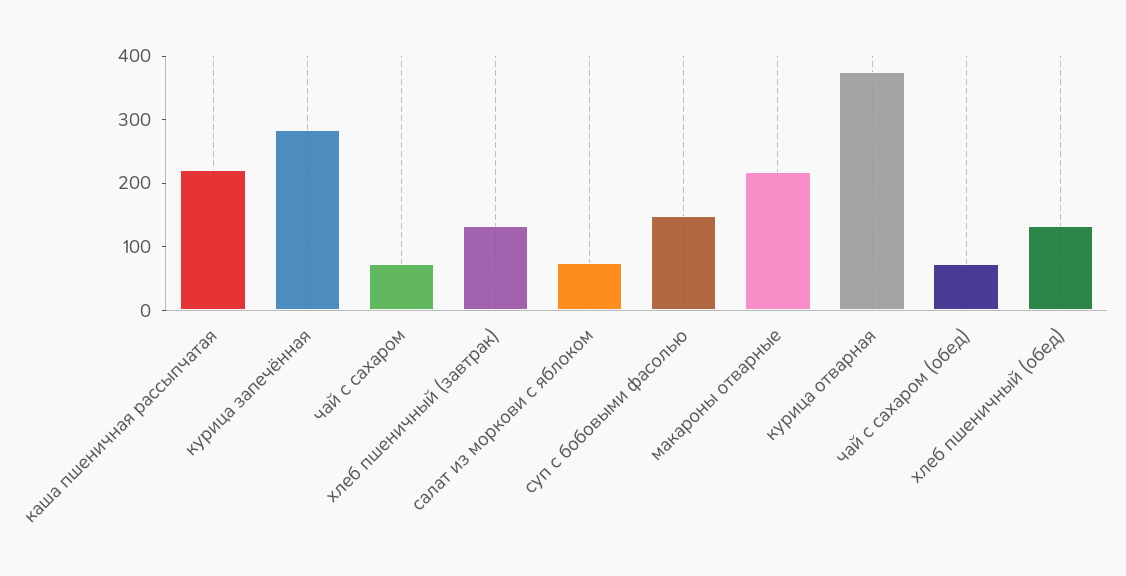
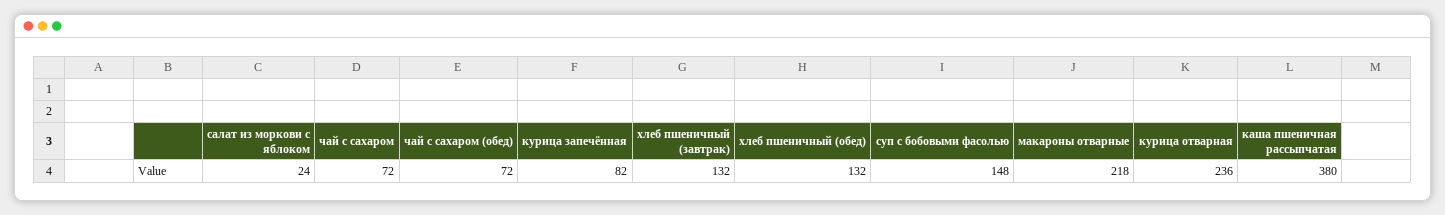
каша пшеничная рассыпчатая: 220 -> 380
курица запечённая: 280 -> 82
салат из моркови с яблоком: 80 -> 24
курица отварная: 380 -> 236

